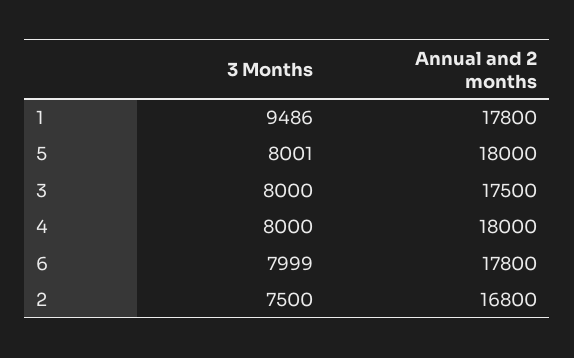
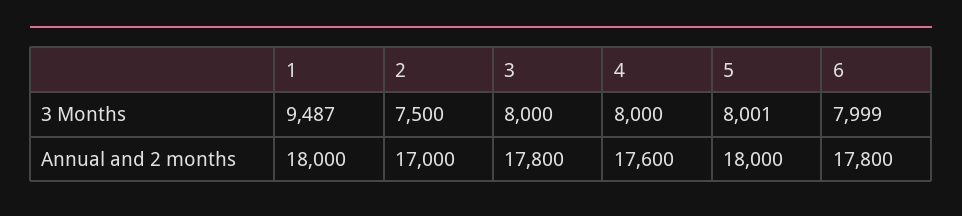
3 Months, 1: 9486 -> 9487
Annual and 2 months, 1: 17800 -> 18000
Annual and 2 months, 3: 17500 -> 17800
Annual and 2 months, 4: 18000 -> 17600
Annual and 2 months, 2: 16800 -> 17000

